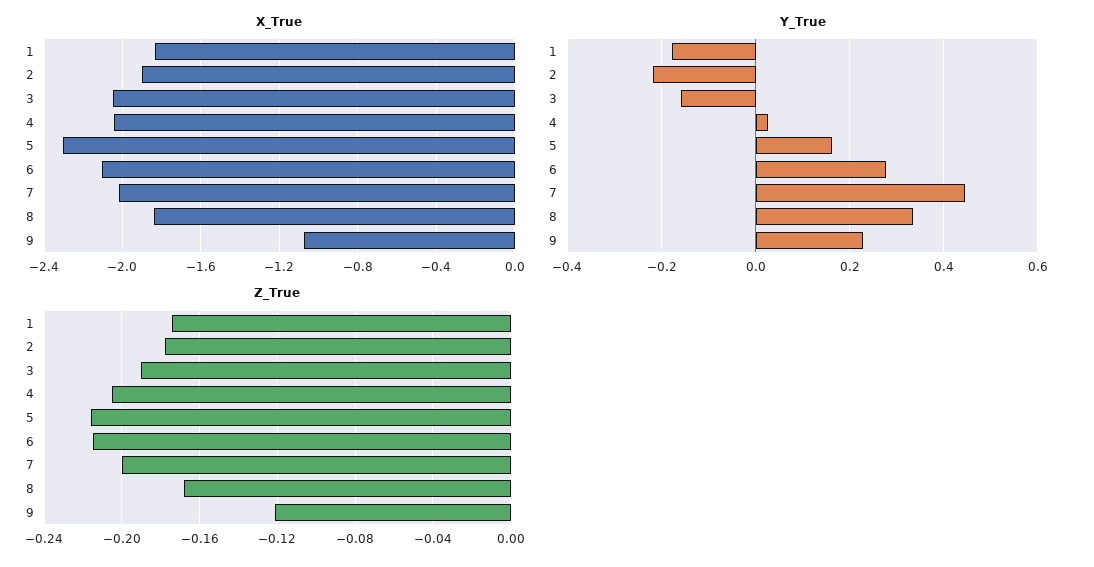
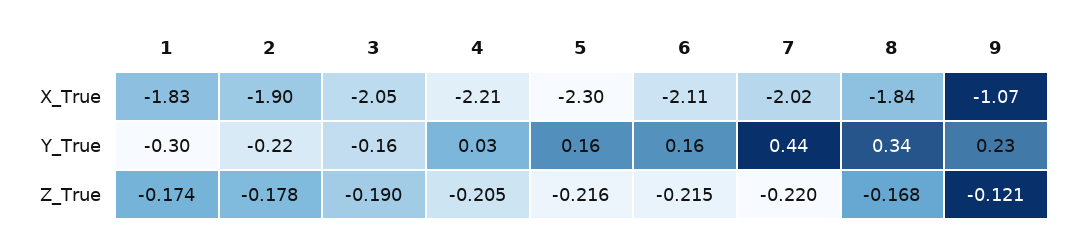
X_True, 4: -2.05 -> -2.21
Y_True, 1: -0.18 -> -0.3
Y_True, 6: 0.28 -> 0.16
Z_True, 7: -0.2 -> -0.22

